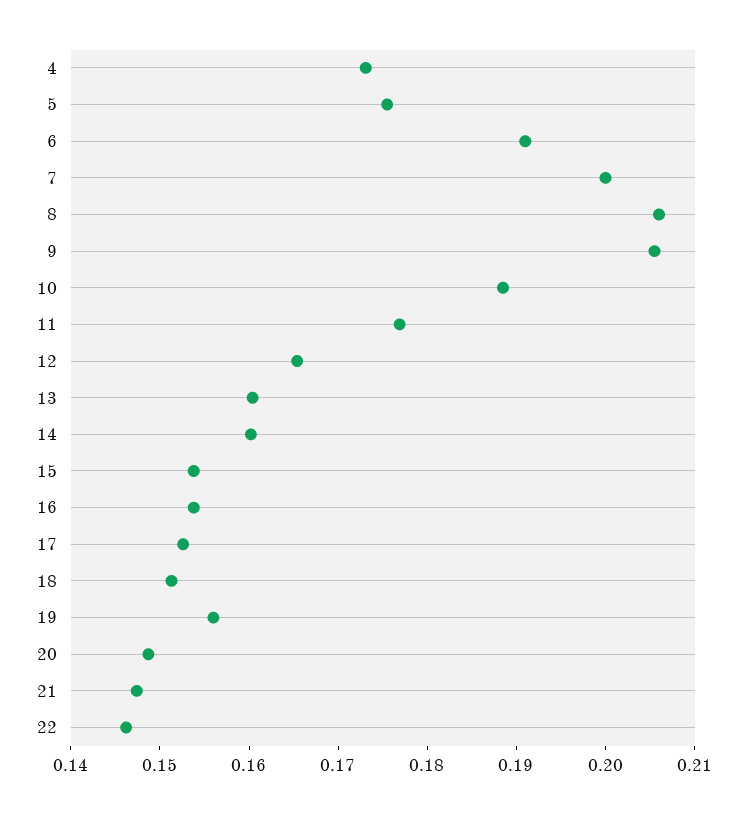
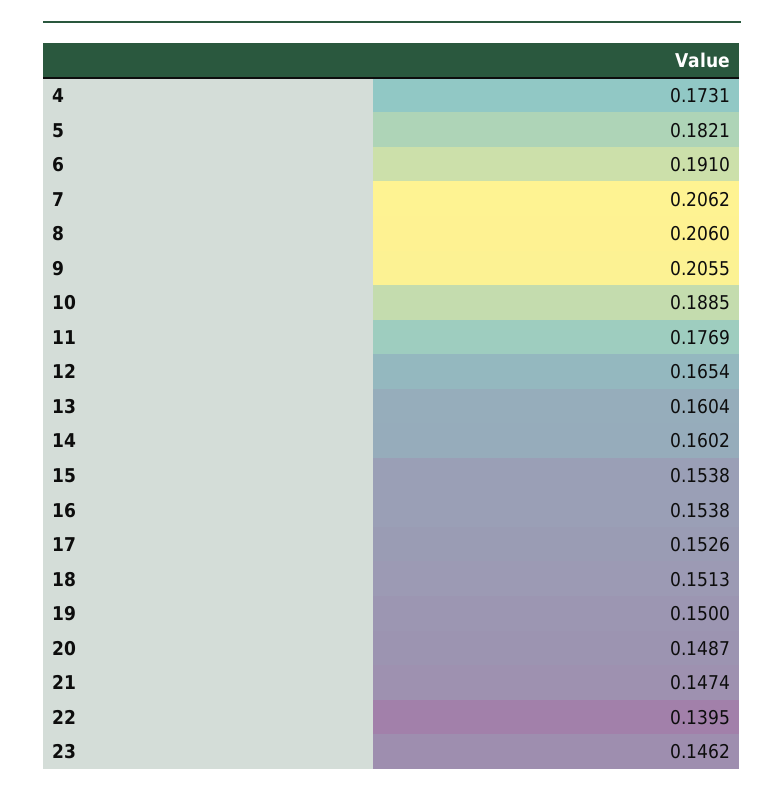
5: 0.176 -> 0.1821
7: 0.2 -> 0.2062
19: 0.156 -> 0.15
22: 0.146 -> 0.1395
23: none -> 0.1462

